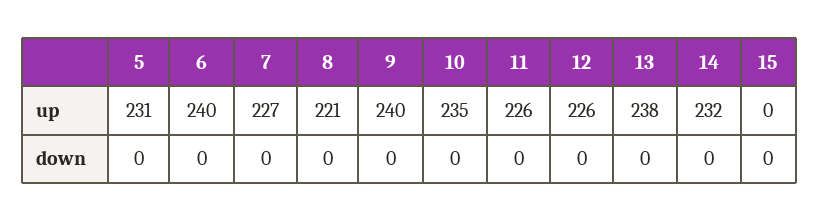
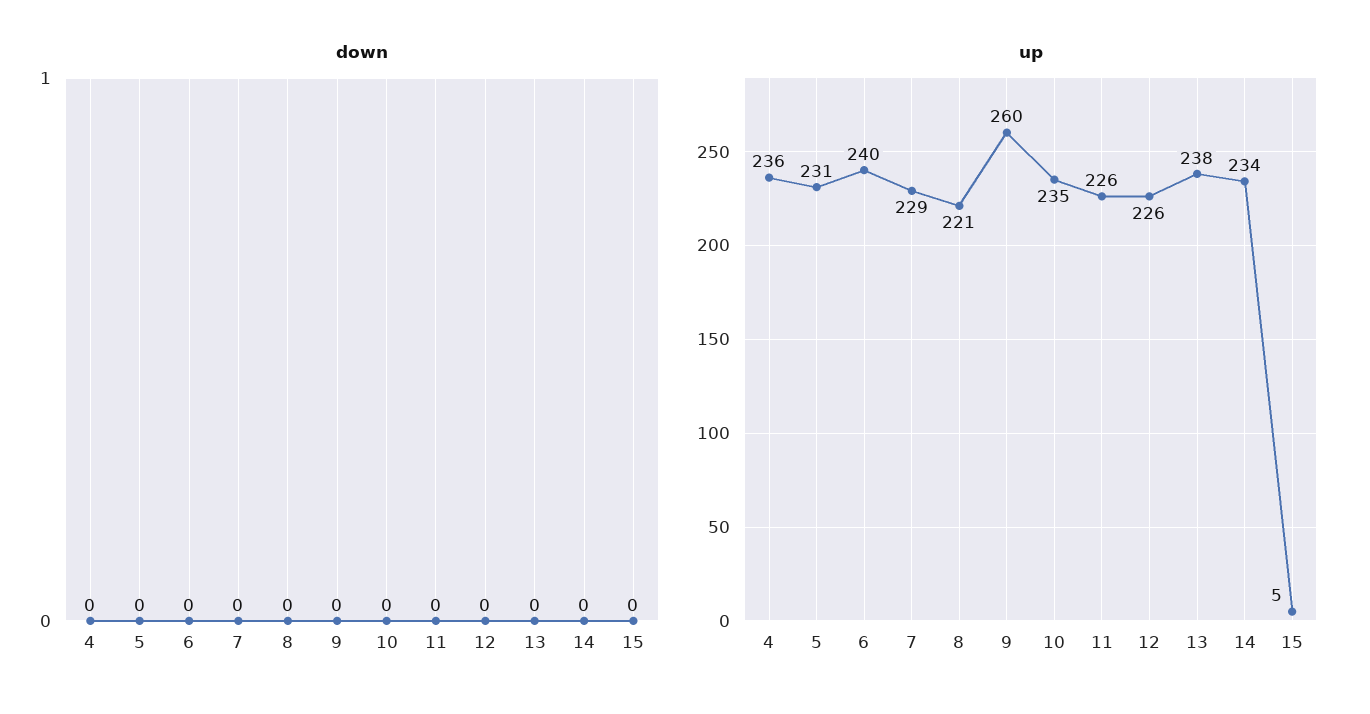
up, 7: 227 -> 229
up, 9: 240 -> 260
up, 14: 232 -> 234
up, 15: 0 -> 5
down, 4: none -> 0
up, 4: none -> 236

